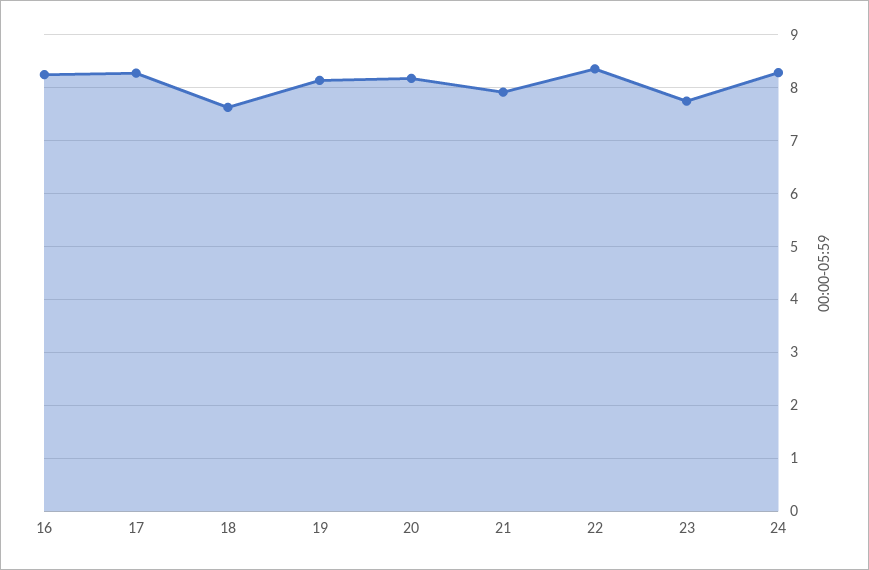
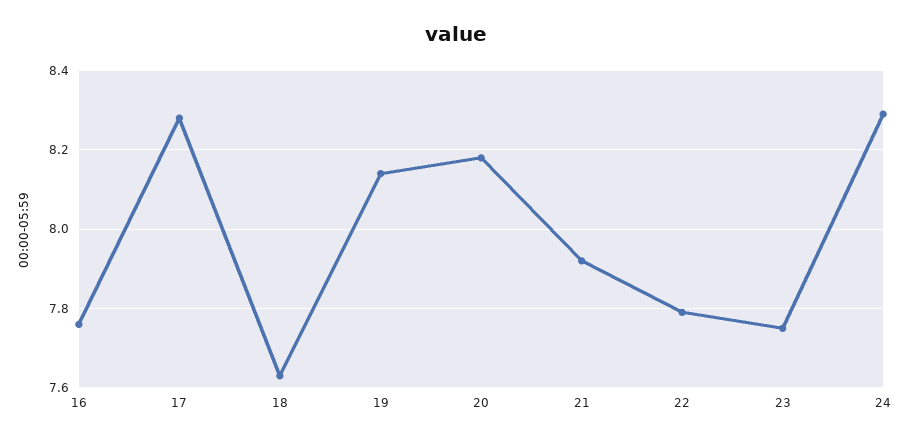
16: 8.2 -> 7.75
22: 8.4 -> 7.8

